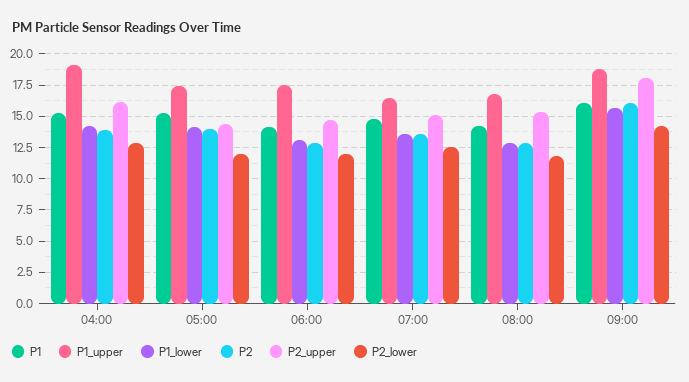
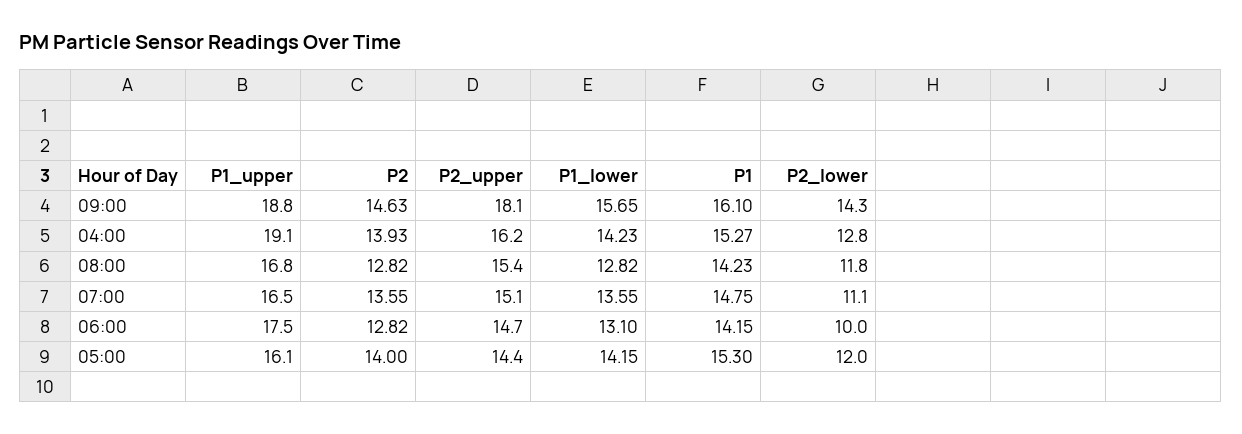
P1_upper, 05:00: 17.5 -> 16.1
P2_lower, 06:00: 12 -> 10
P2_lower, 07:00: 12.5 -> 11.1
P2, 09:00: 16 -> 14.63

